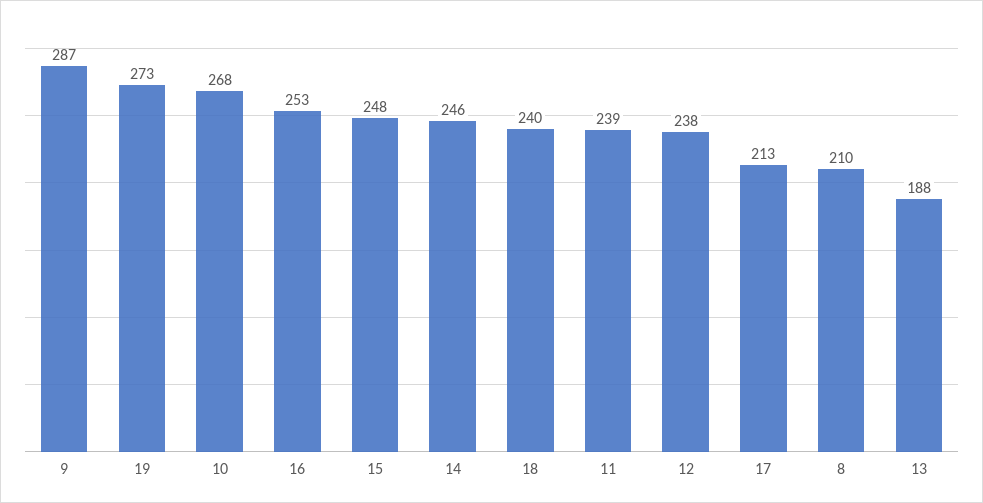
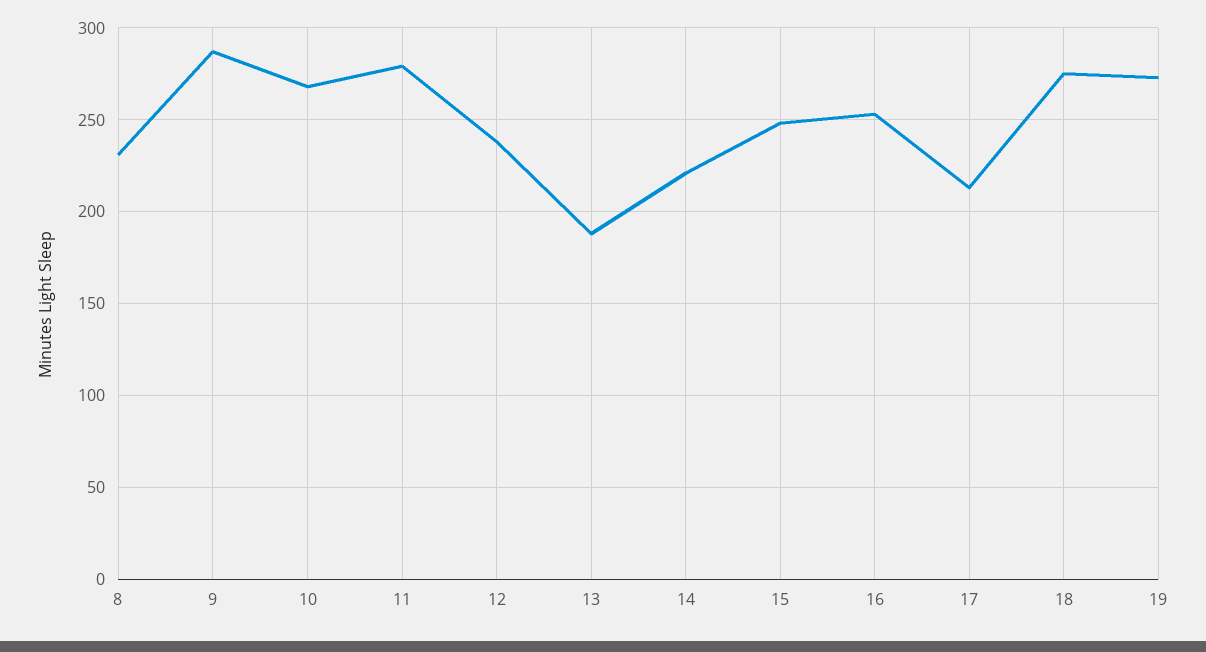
14: 246 -> 220
18: 240 -> 275
11: 239 -> 280
8: 210 -> 230

